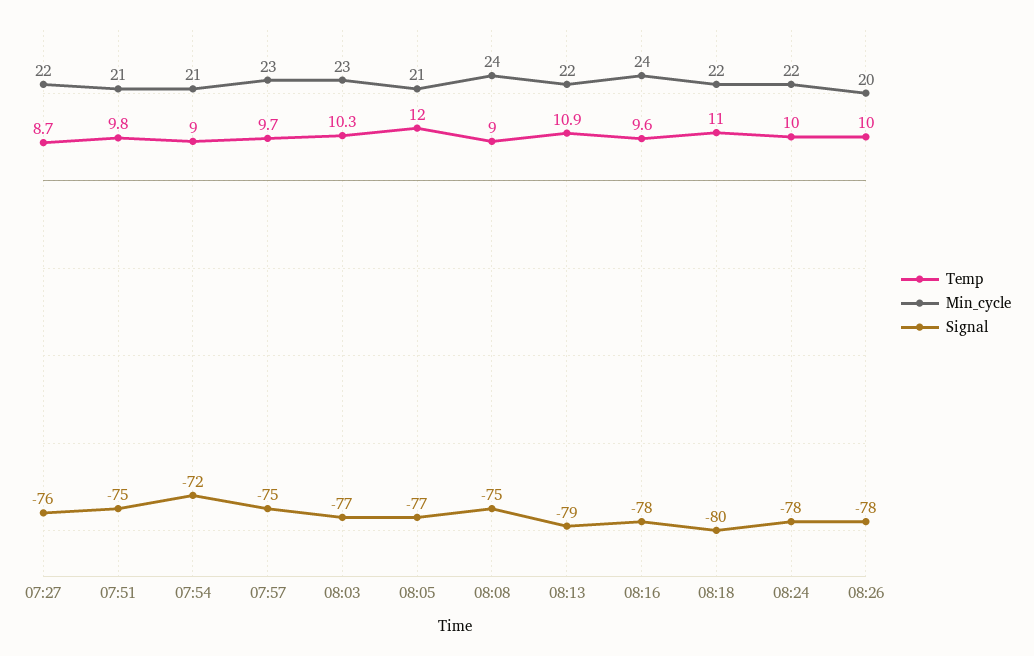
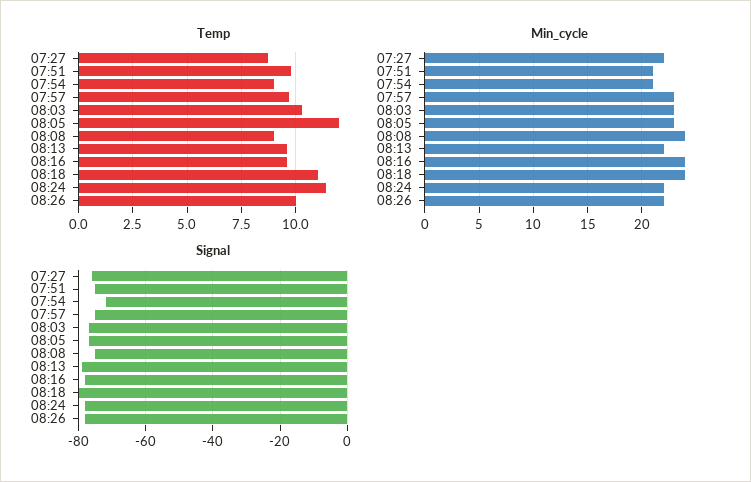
Min_cycle, 08:05: 21 -> 23
Temp, 08:13: 10.9 -> 9.5
Min_cycle, 08:18: 22 -> 24
Temp, 08:24: 10 -> 11.5
Min_cycle, 08:26: 20 -> 22

